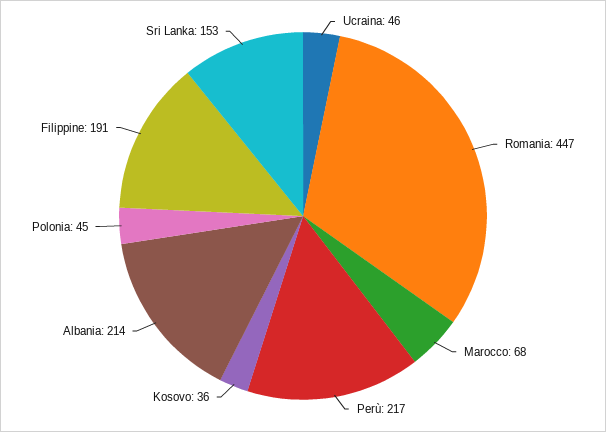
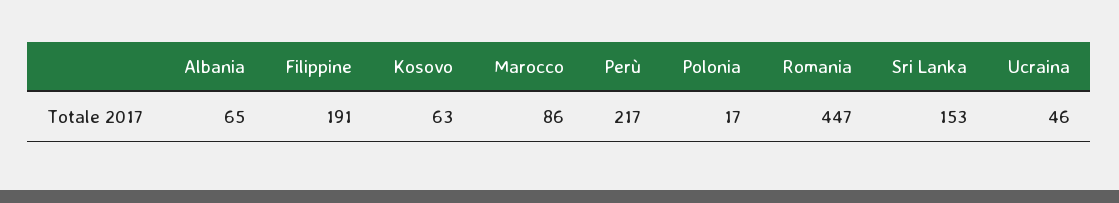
Marocco: 68 -> 86
Kosovo: 36 -> 63
Albania: 214 -> 65
Polonia: 45 -> 17

